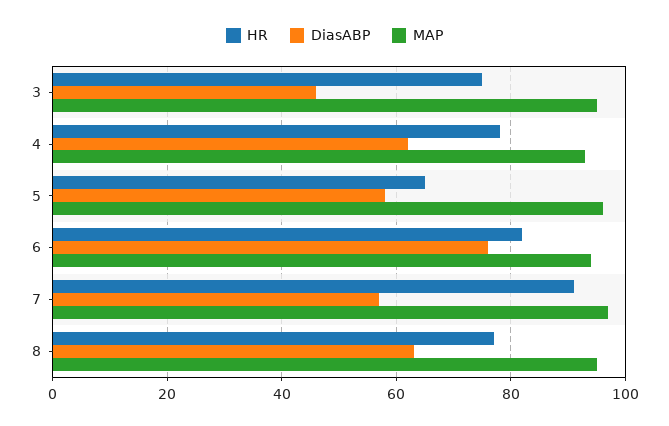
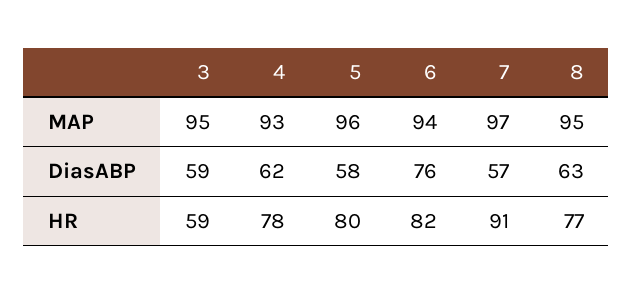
HR, 3: 75 -> 59
DiasABP, 3: 45 -> 59
HR, 5: 65 -> 80

